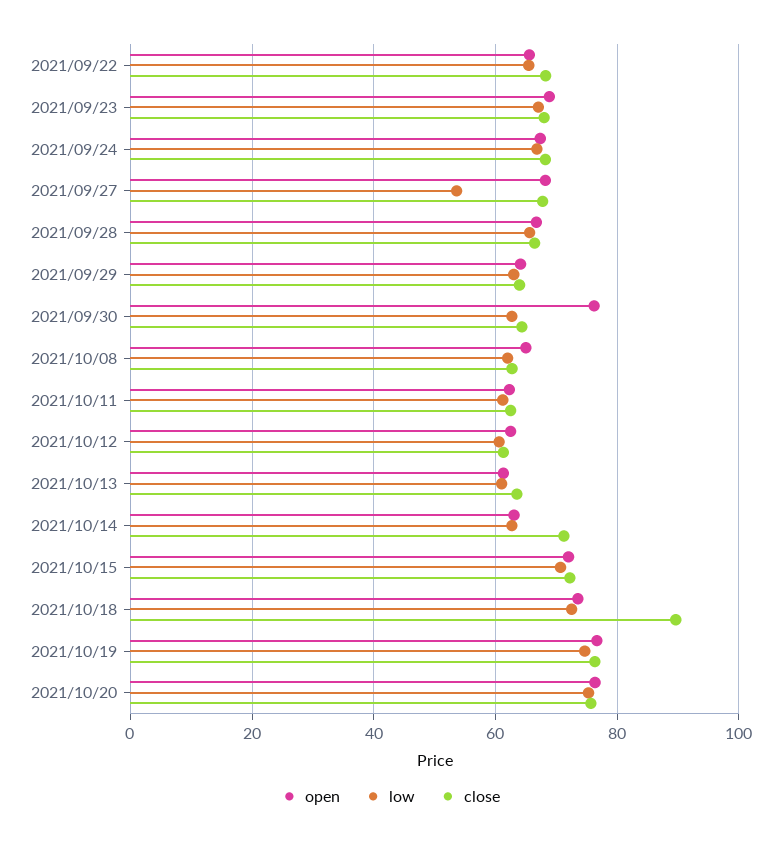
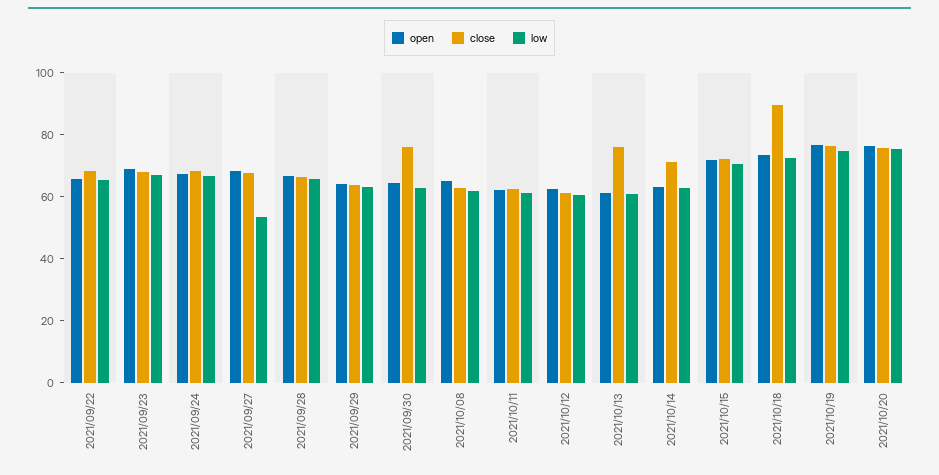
open, 2021/09/30: 76 -> 65
close, 2021/09/30: 64 -> 75
close, 2021/10/13: 64 -> 75

